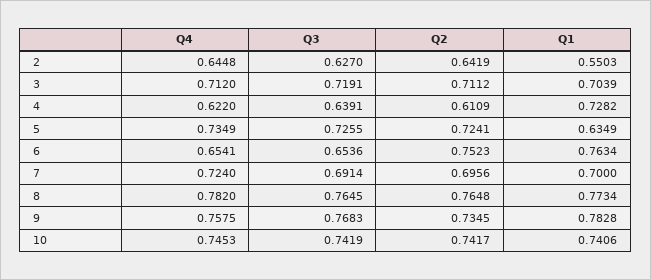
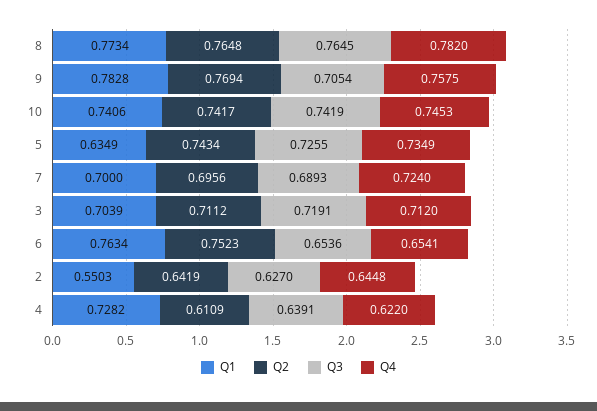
Q2, 5: 0.7241 -> 0.7434
Q3, 7: 0.6914 -> 0.6893
Q3, 9: 0.7683 -> 0.7054
Q2, 9: 0.7345 -> 0.7694

